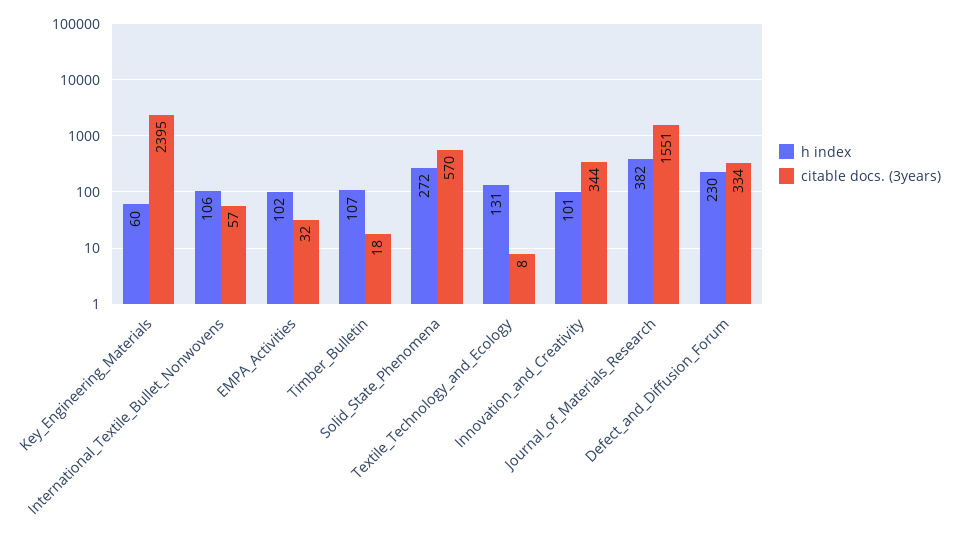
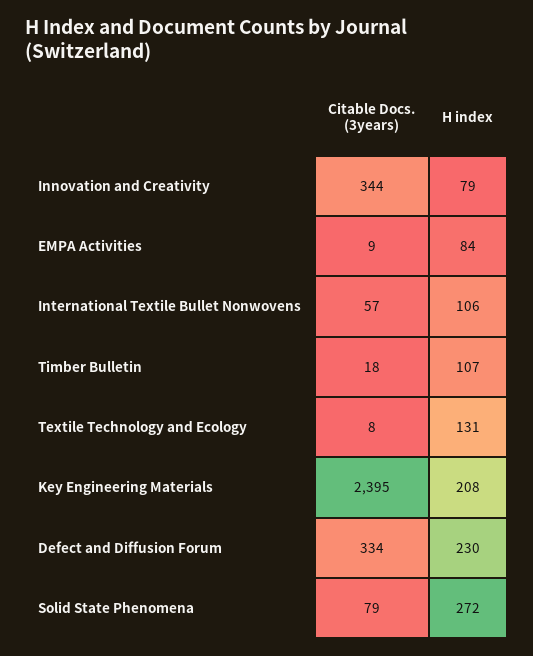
h index, Key_Engineering_Materials: 60 -> 208
h index, EMPA_Activities: 102 -> 84
citable docs. (3years), EMPA_Activities: 32 -> 9
citable docs. (3years), Solid_State_Phenomena: 570 -> 79
h index, Innovation_and_Creativity: 101 -> 79
h index, Journal_of_Materials_Research: 382 -> none
citable docs. (3years), Journal_of_Materials_Research: 1551 -> none

